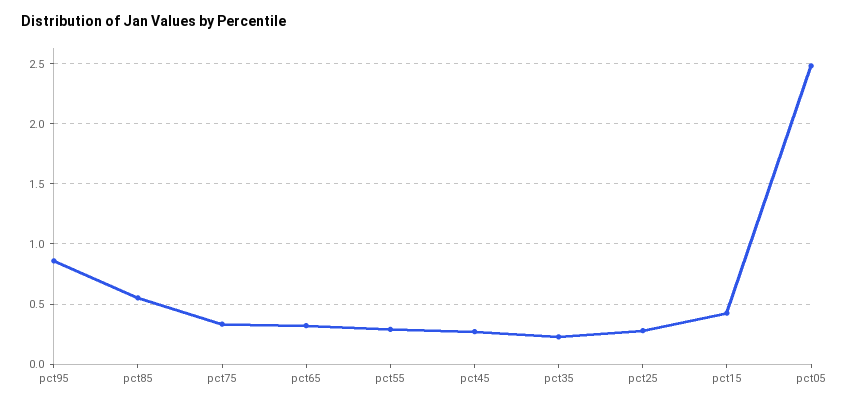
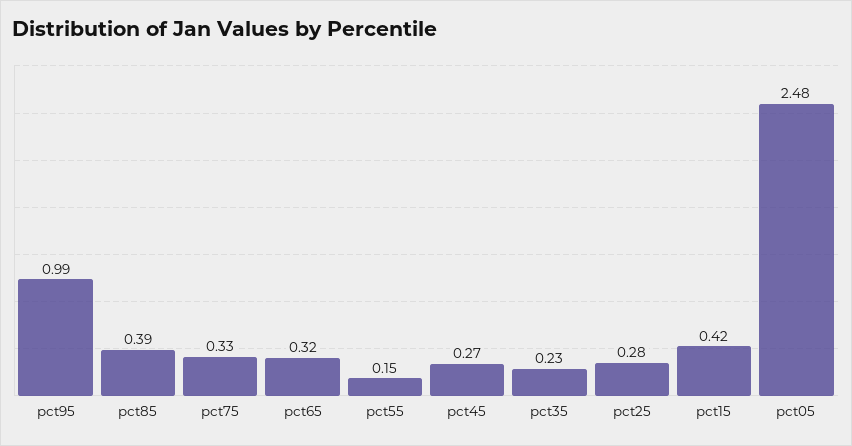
pct95: 0.85 -> 0.99
pct85: 0.55 -> 0.39
pct55: 0.3 -> 0.15

